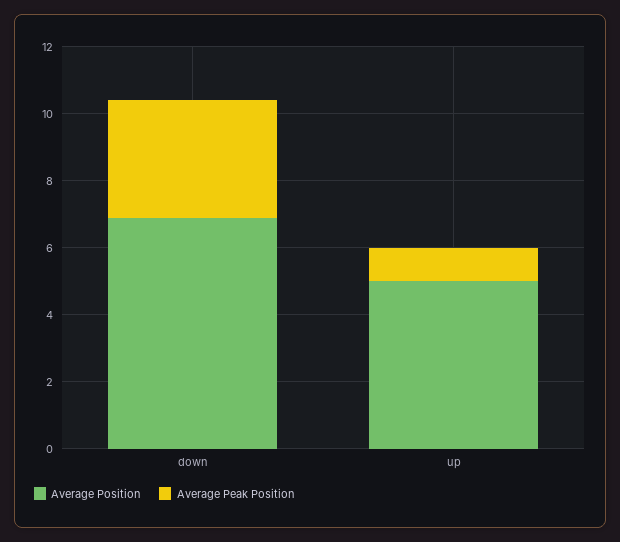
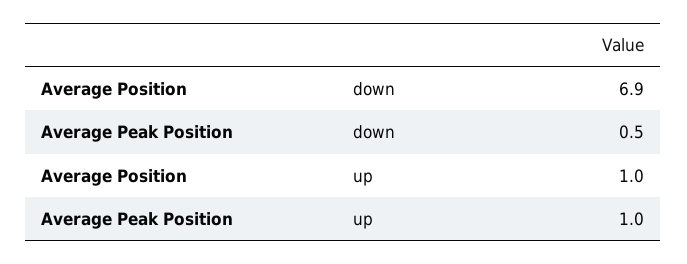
Average Peak Position, down: 3.5 -> 0.5
Average Position, up: 5 -> 1

